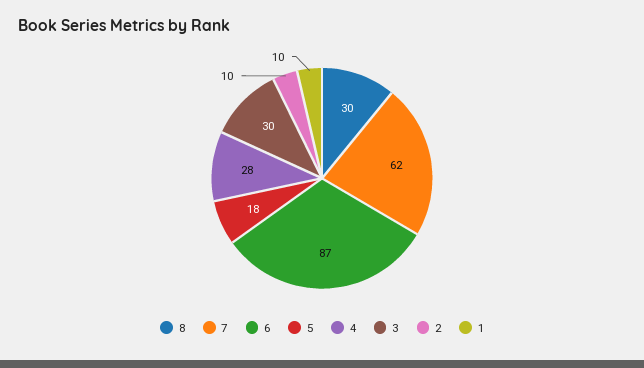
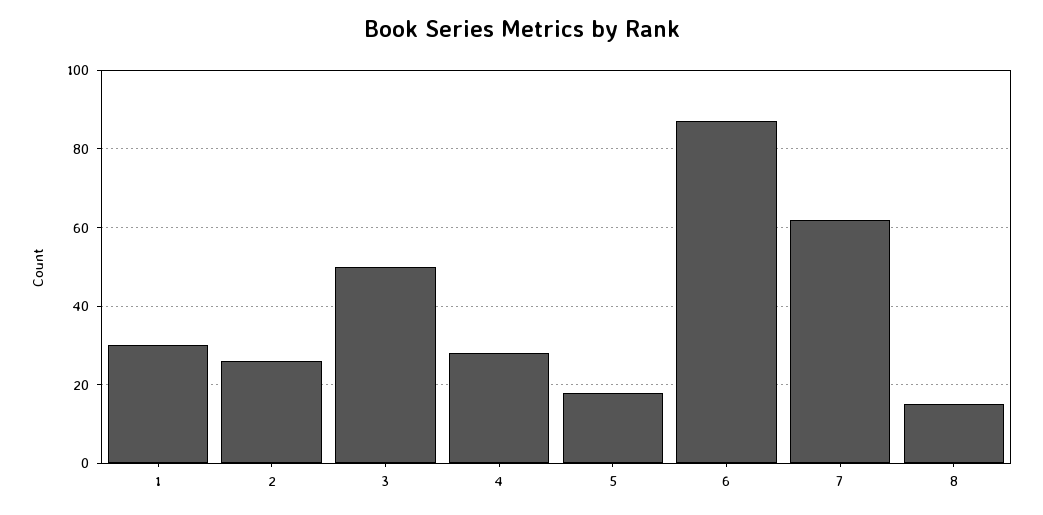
8: 30 -> 15
3: 30 -> 50
2: 10 -> 25
1: 10 -> 30

